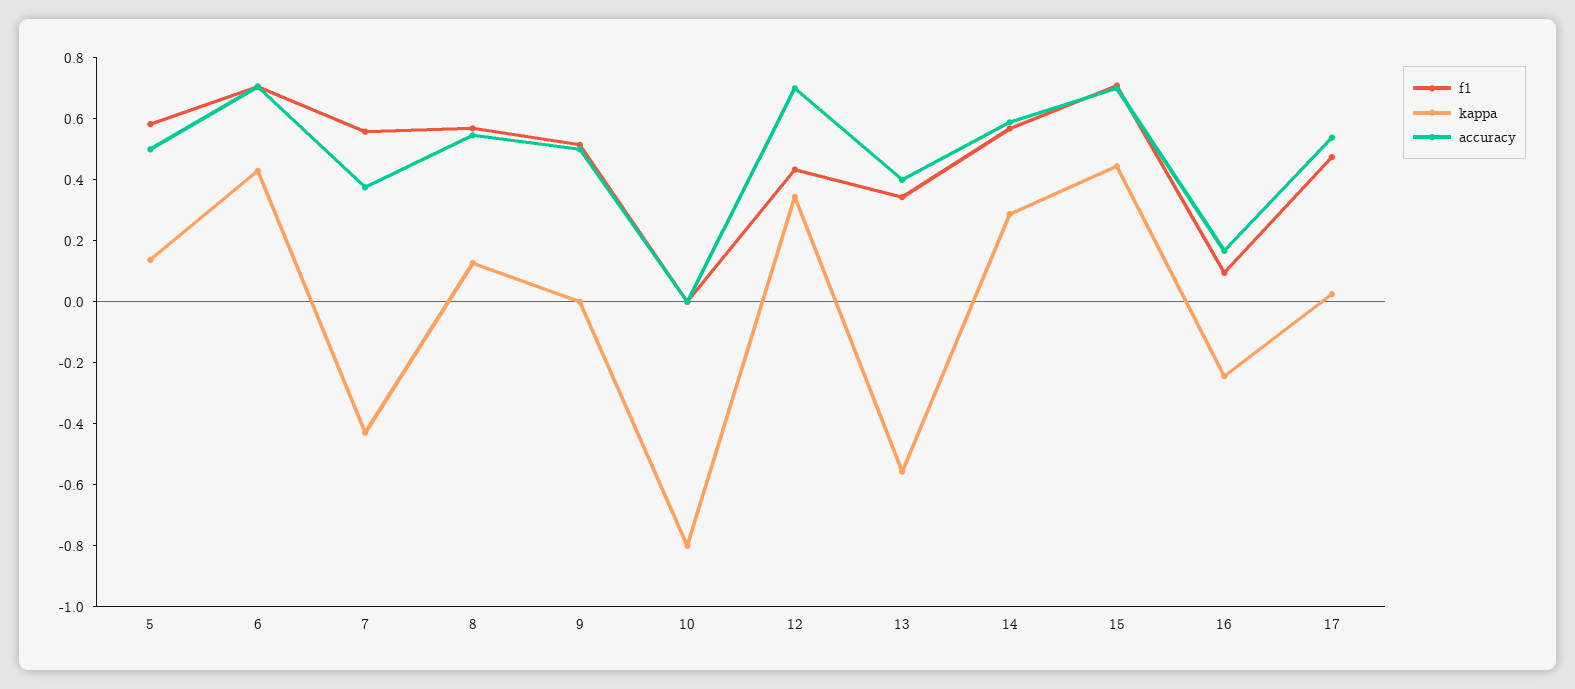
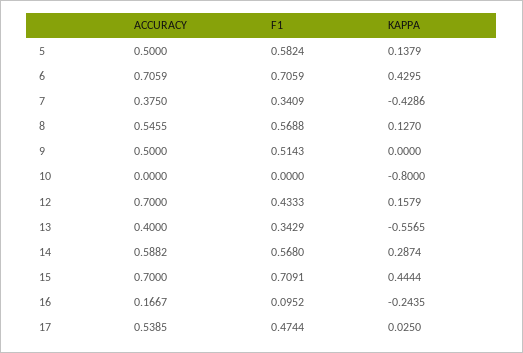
f1, 7: 0.55 -> 0.3409
kappa, 12: 0.35 -> 0.1579

